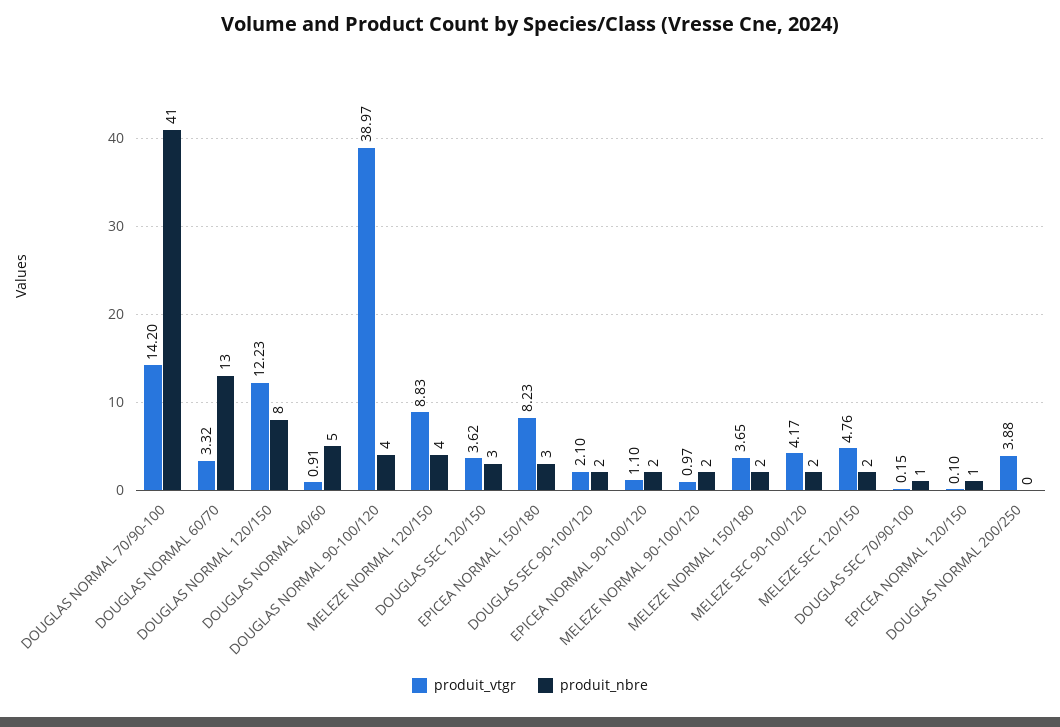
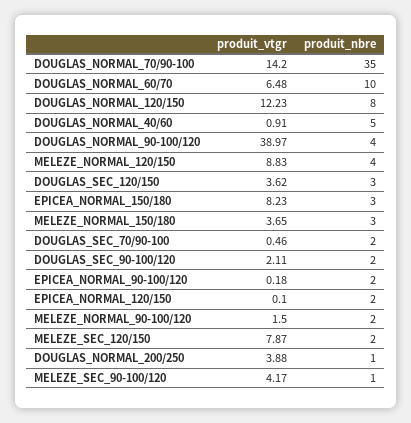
produit_nbre, DOUGLAS NORMAL 70/90-100: 41 -> 35
produit_vtgr, DOUGLAS NORMAL 60/70: 3.32 -> 6.48
produit_nbre, DOUGLAS NORMAL 60/70: 13 -> 10
produit_vtgr, DOUGLAS SEC 90-100/120: 2.1 -> 2.11
produit_vtgr, EPICEA NORMAL 90-100/120: 1.1 -> 0.18
produit_vtgr, MELEZE NORMAL 90-100/120: 0.97 -> 1.5
produit_nbre, MELEZE NORMAL 150/180: 2 -> 3
produit_nbre, MELEZE SEC 90-100/120: 2 -> 1
produit_vtgr, MELEZE SEC 120/150: 4.76 -> 7.87
produit_vtgr, DOUGLAS SEC 70/90-100: 0.15 -> 0.46
produit_nbre, DOUGLAS SEC 70/90-100: 1 -> 2
produit_nbre, EPICEA NORMAL 120/150: 1 -> 2
produit_nbre, DOUGLAS NORMAL 200/250: 0 -> 1

